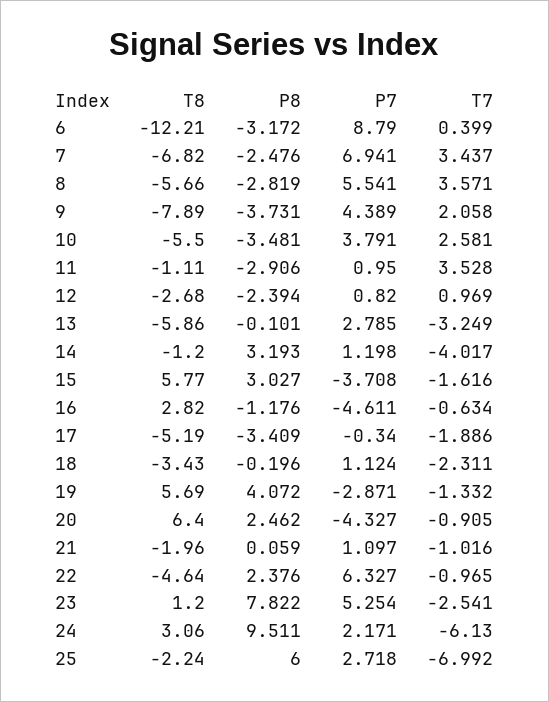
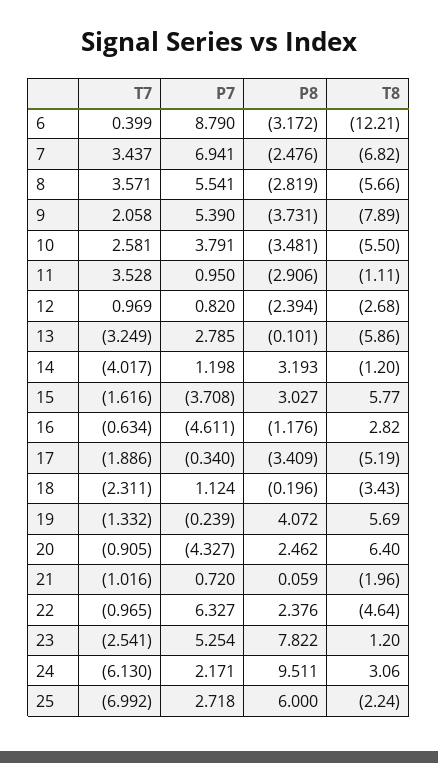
P7, 9: 4.389 -> 5.39
P7, 19: -2.871 -> -0.239
P7, 21: 1.097 -> 0.72

